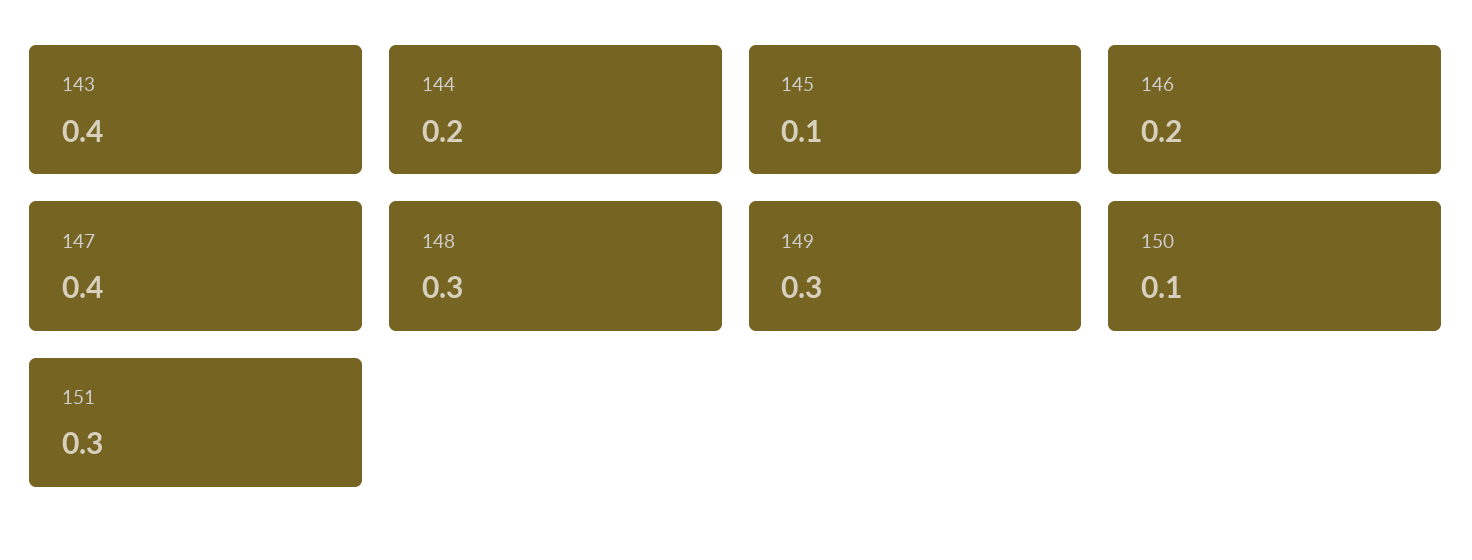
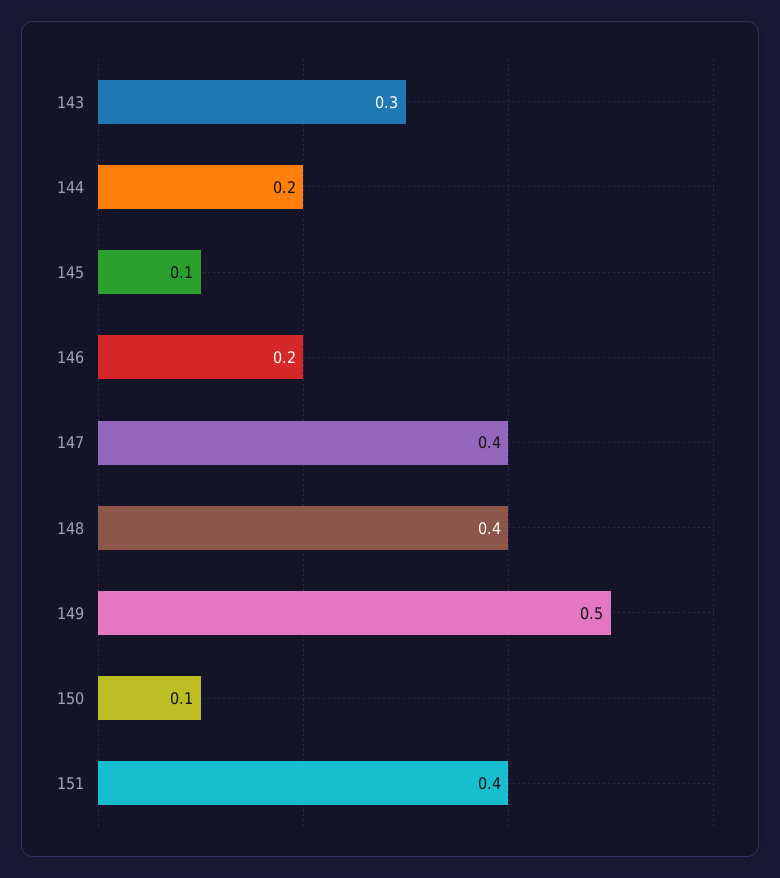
143: 0.4 -> 0.3
148: 0.3 -> 0.4
149: 0.3 -> 0.5
151: 0.3 -> 0.4

